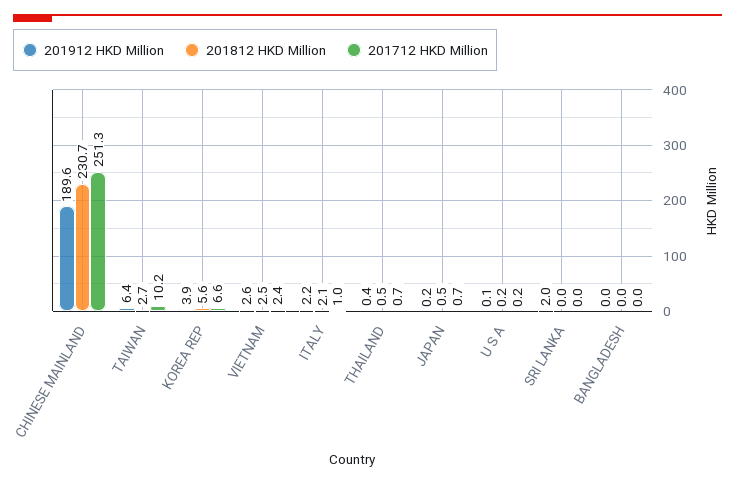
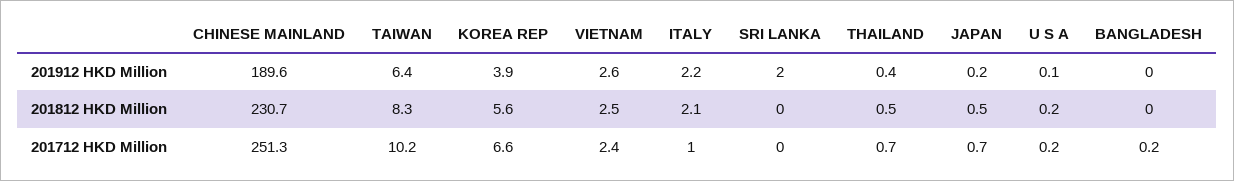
201812 HKD Million, TAIWAN: 2.7 -> 8.3
201712 HKD Million, BANGLADESH: 0 -> 0.2

